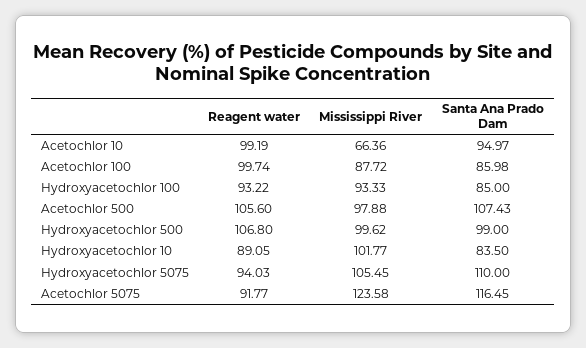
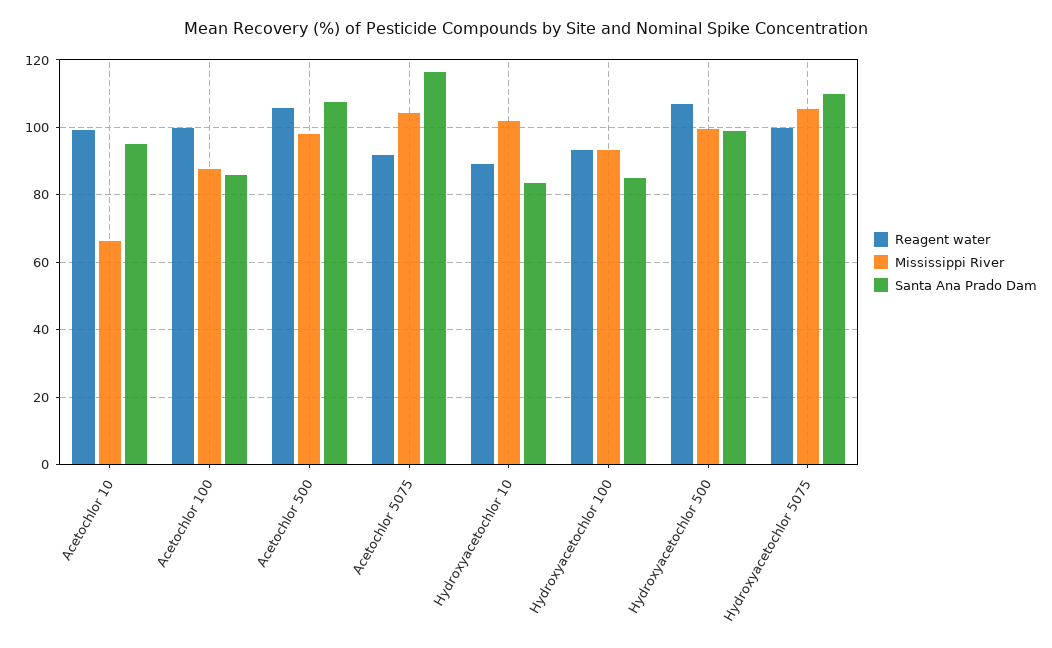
Reagent water, Hydroxyacetochlor 5075: 94.03 -> 100
Mississippi River, Acetochlor 5075: 123.58 -> 104

